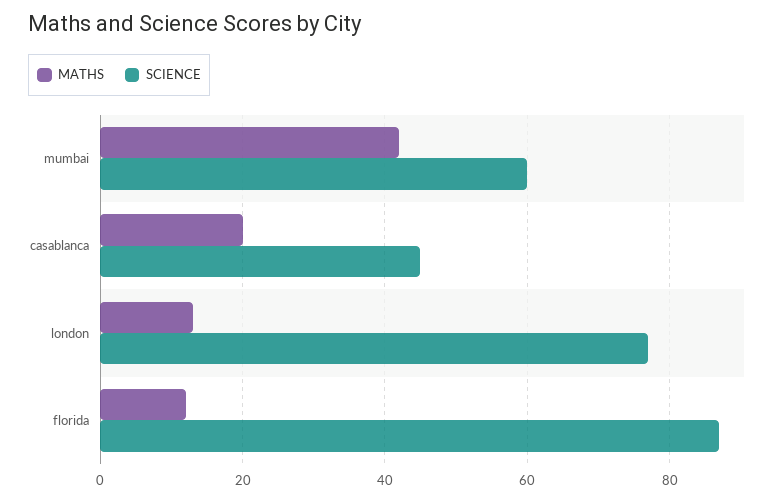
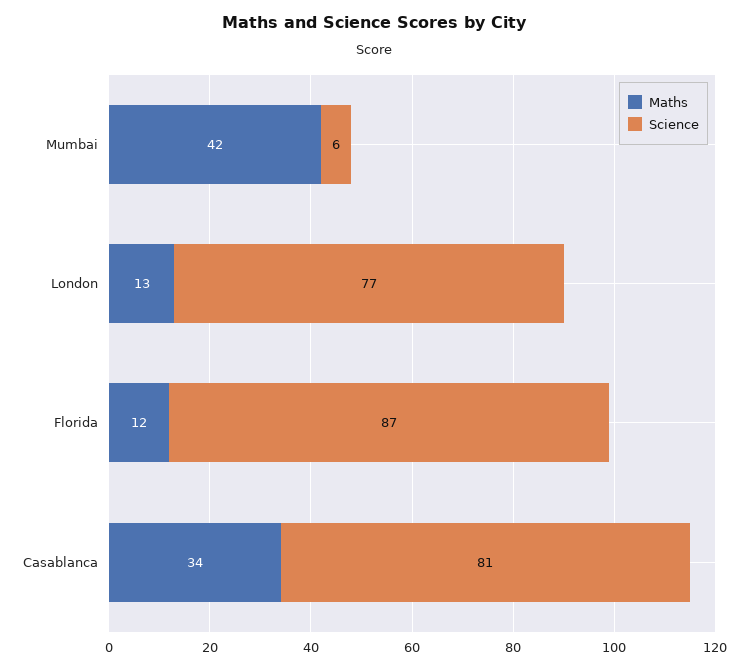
SCIENCE, mumbai: 60 -> 6
MATHS, casablanca: 20 -> 34
SCIENCE, casablanca: 45 -> 81

